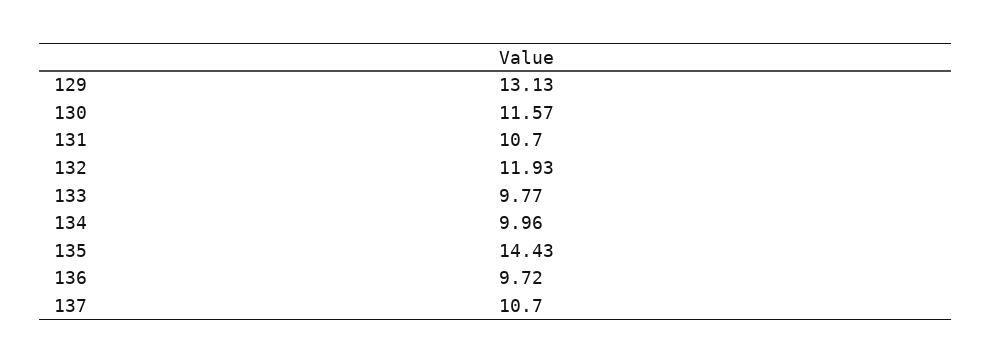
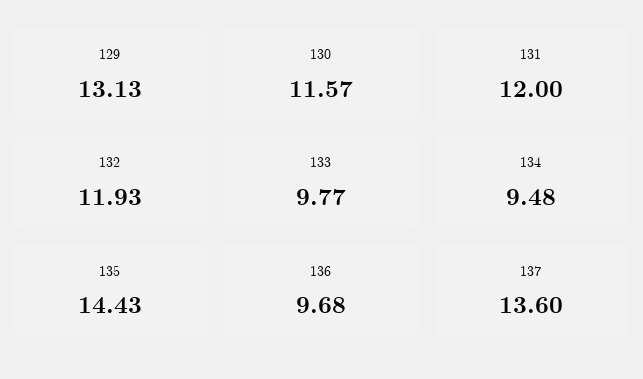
131: 10.7 -> 12
134: 9.96 -> 9.48
136: 9.72 -> 9.68
137: 10.7 -> 13.6

